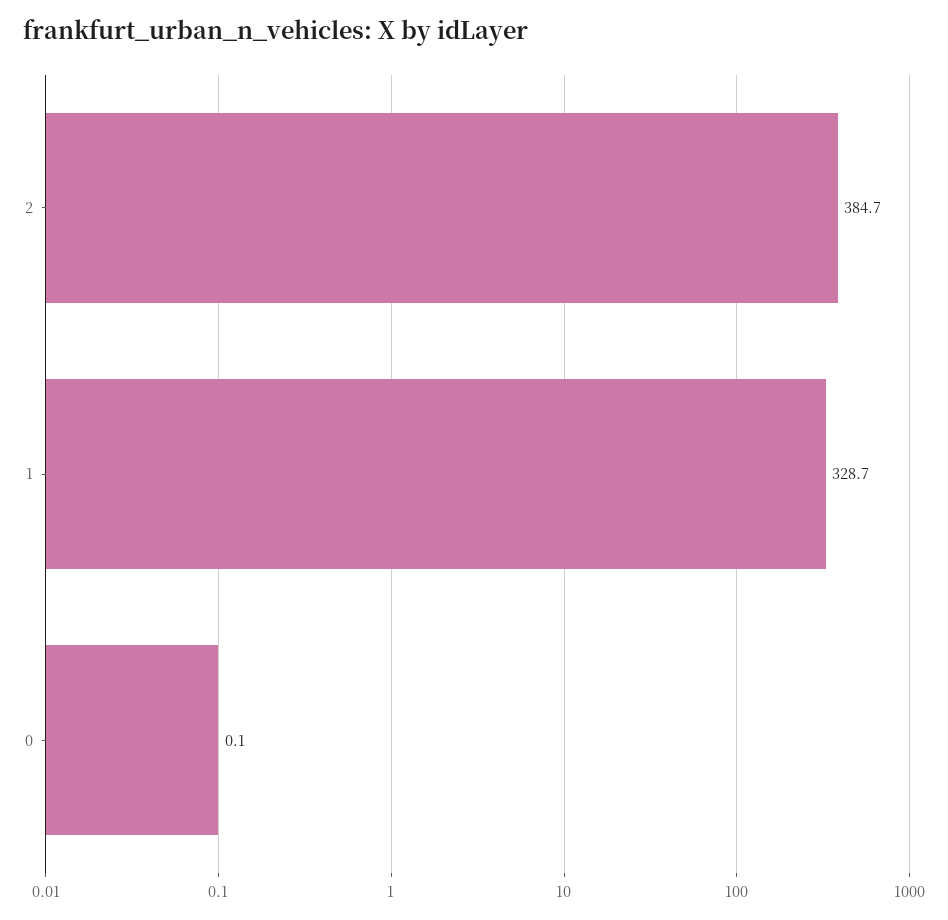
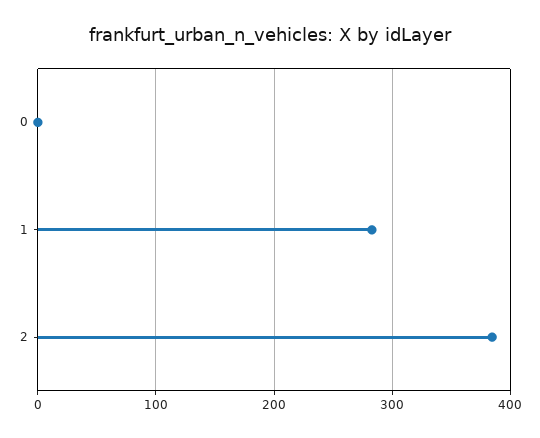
1: 328.7 -> 280

